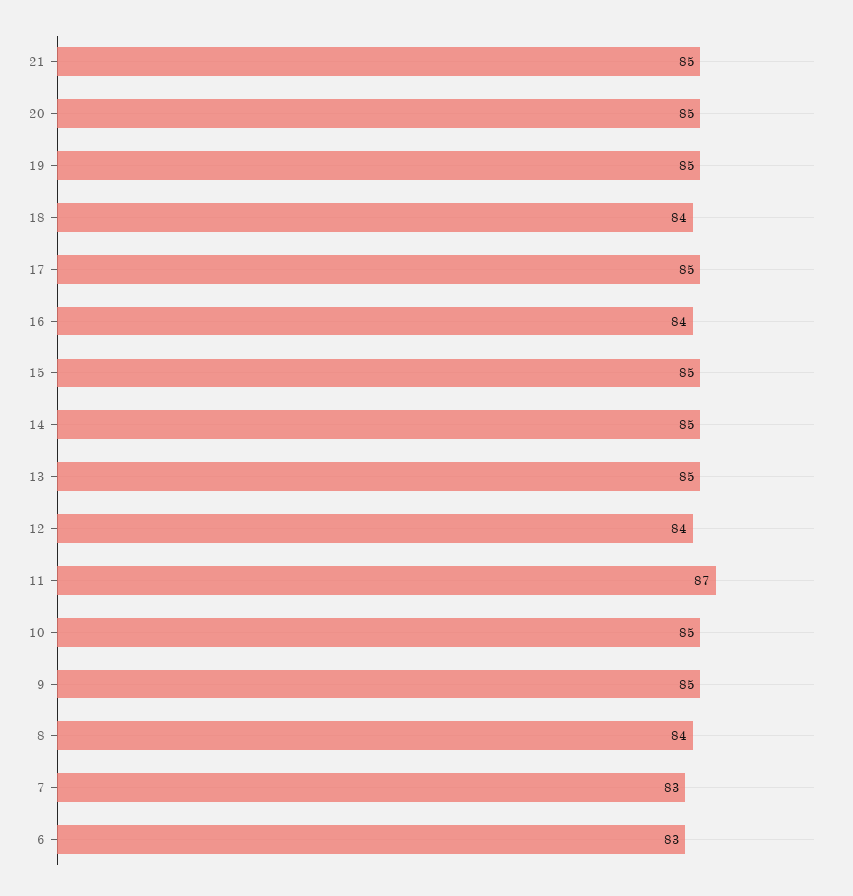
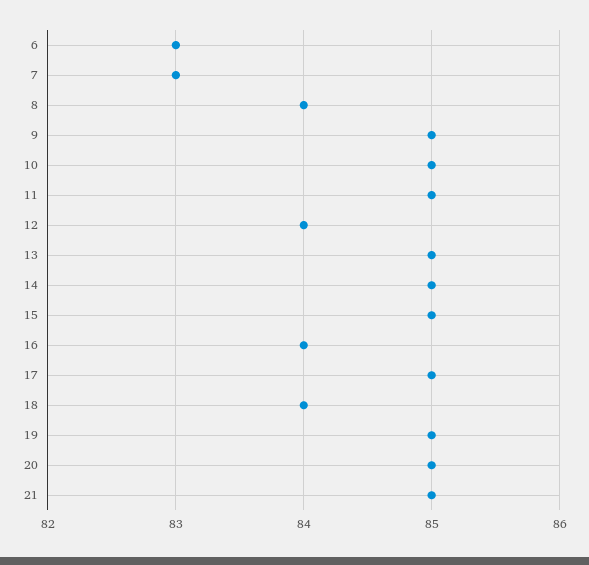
11: 87 -> 85

